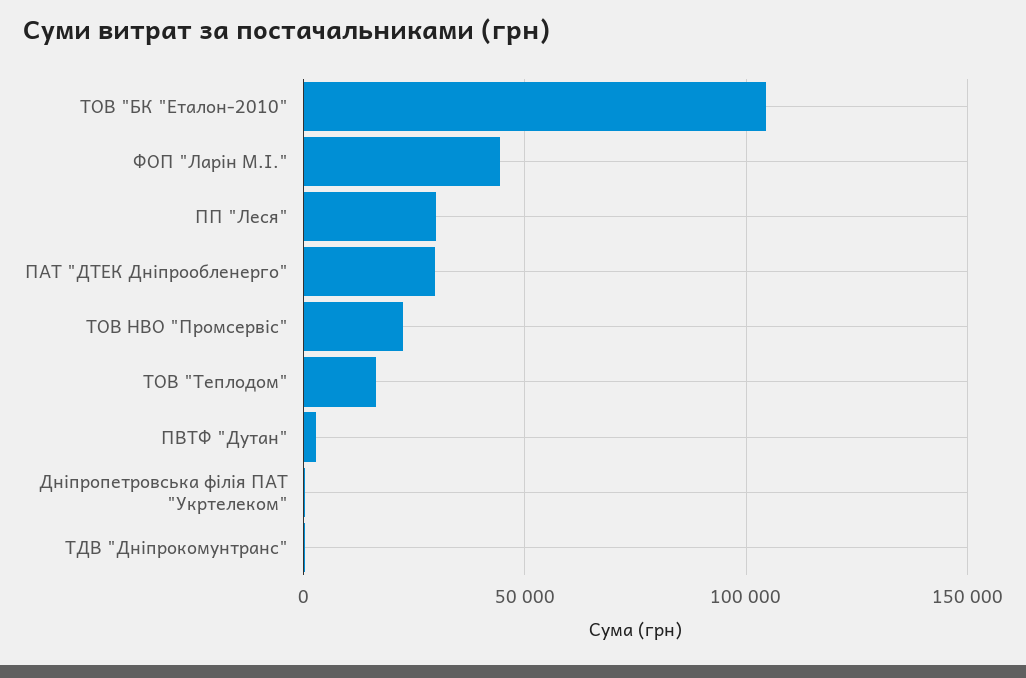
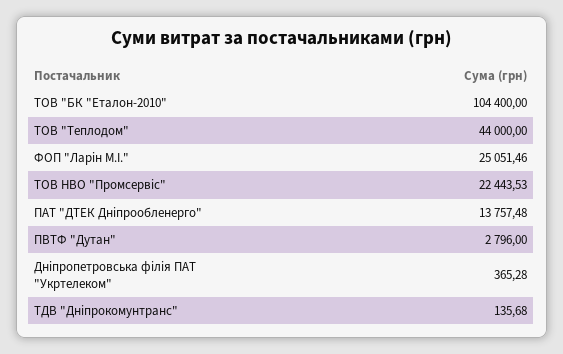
ФОП "Ларін М.І.": 45000 -> 25051.46
ПП "Леся": 30000 -> none
ПАТ "ДТЕК Дніпрообленерго": 30000 -> 13757.48
ТОВ "Теплодом": 15000 -> 44000

